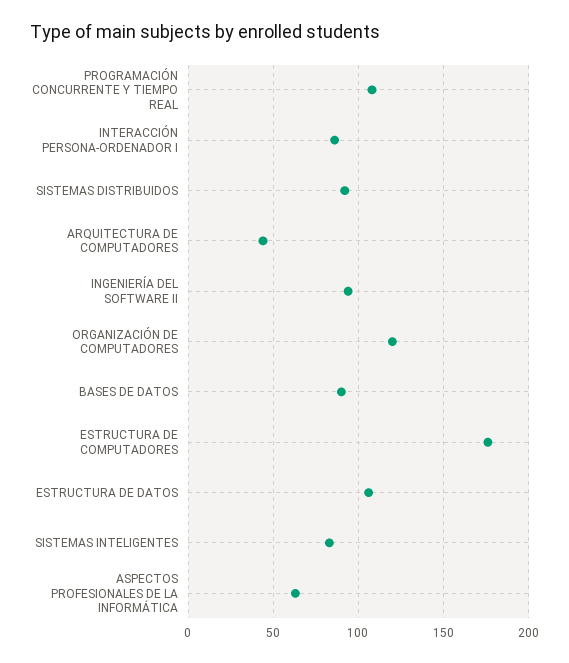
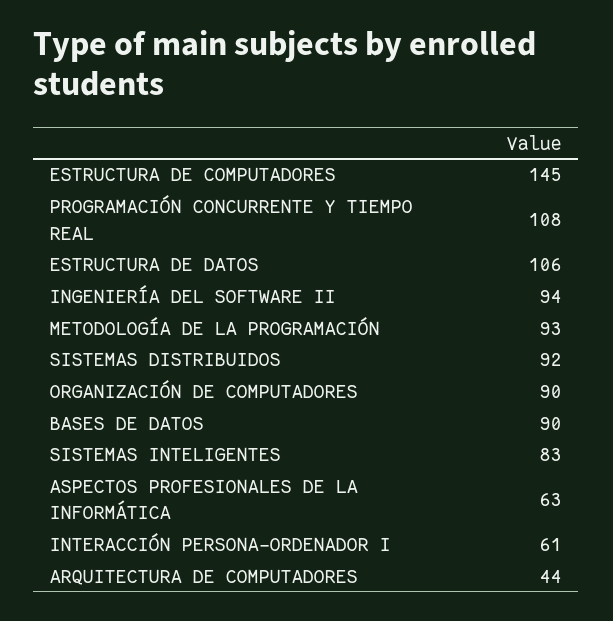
INTERACCIÓN PERSONA-ORDENADOR I: 85 -> 61
ORGANIZACIÓN DE COMPUTADORES: 120 -> 90
ESTRUCTURA DE COMPUTADORES: 175 -> 145
METODOLOGÍA DE LA PROGRAMACIÓN: none -> 93

